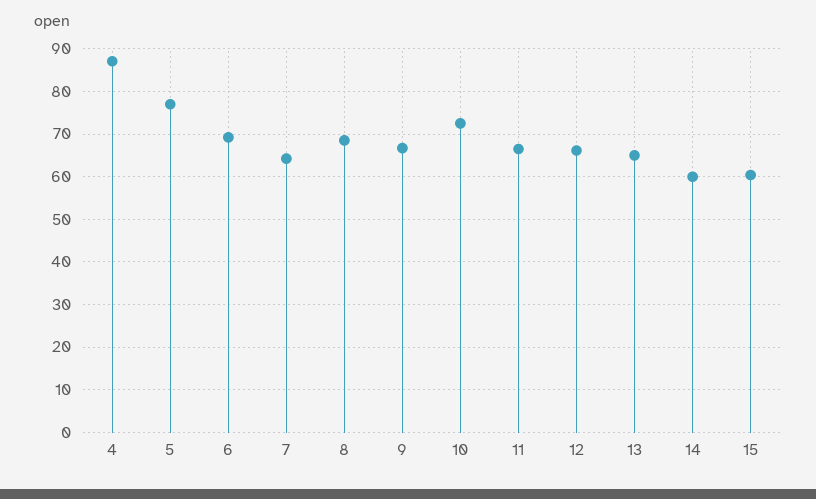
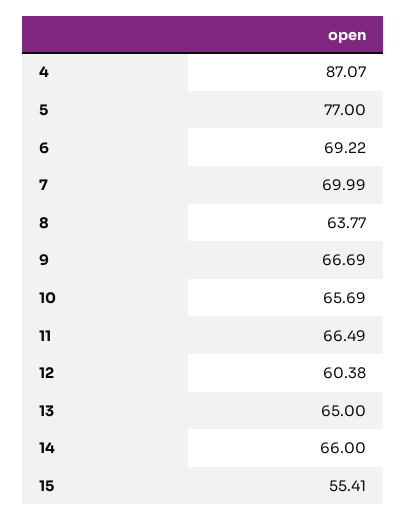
7: 64 -> 69.99
8: 68 -> 63.77
10: 72 -> 65.69
12: 66 -> 60.38
14: 60 -> 66
15: 60 -> 55.41

